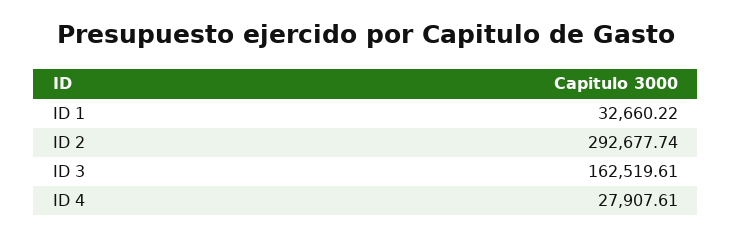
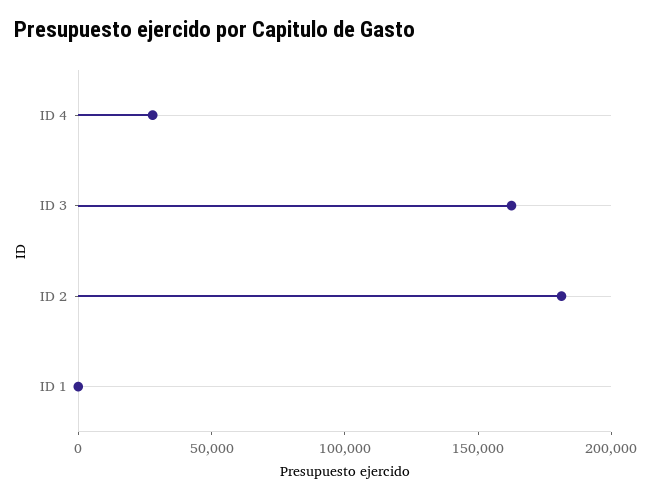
ID 1: 32660.22 -> 0
ID 2: 292677.74 -> 180000

